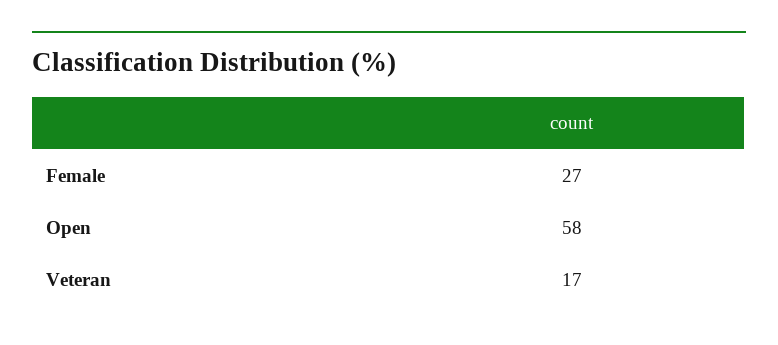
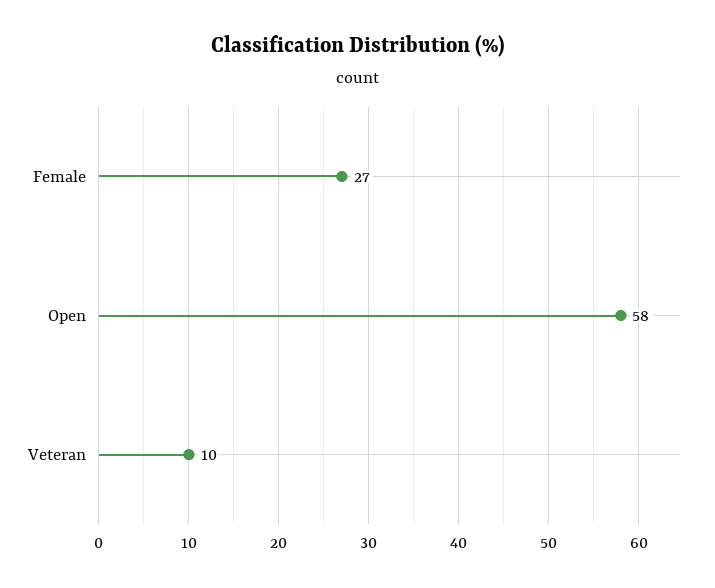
Veteran: 17 -> 10

